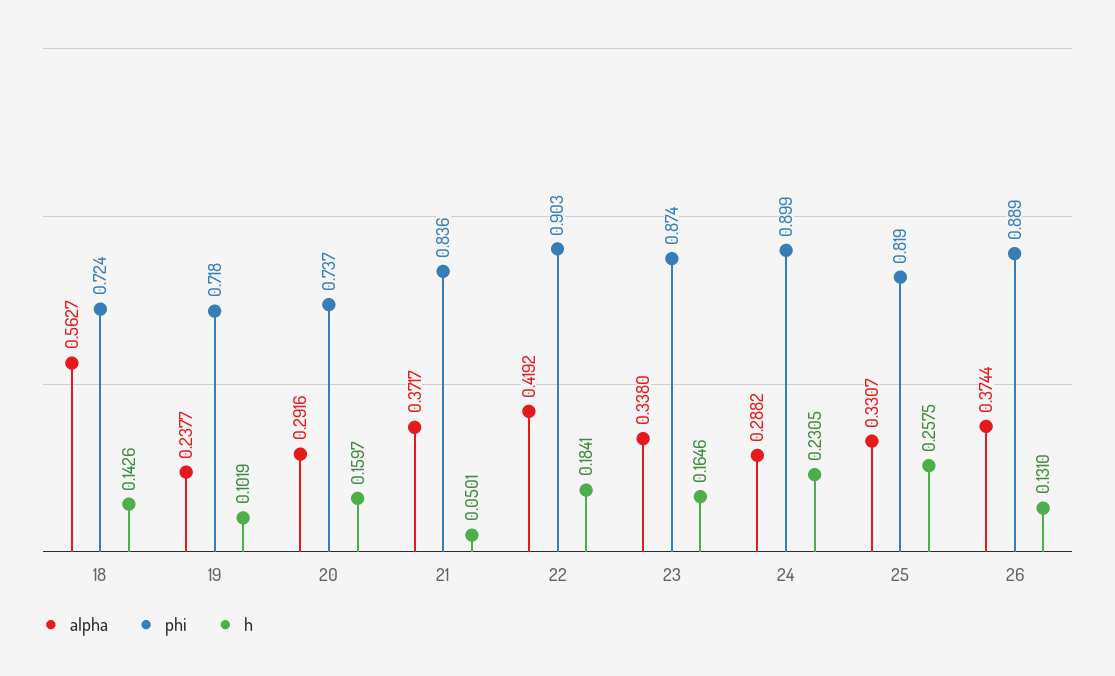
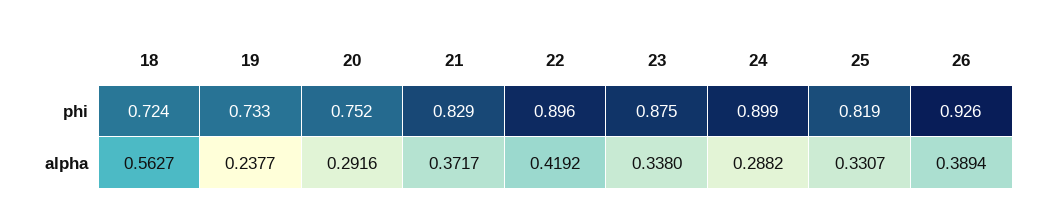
h, 18: 0.1426 -> none
phi, 19: 0.718 -> 0.733
h, 19: 0.1019 -> none
phi, 20: 0.737 -> 0.752
h, 20: 0.1597 -> none
phi, 21: 0.836 -> 0.829
h, 21: 0.0501 -> none
phi, 22: 0.903 -> 0.896
h, 22: 0.1841 -> none
phi, 23: 0.874 -> 0.875
h, 23: 0.1646 -> none
h, 24: 0.2305 -> none
h, 25: 0.2575 -> none
alpha, 26: 0.3744 -> 0.3894
phi, 26: 0.889 -> 0.926
h, 26: 0.131 -> none

